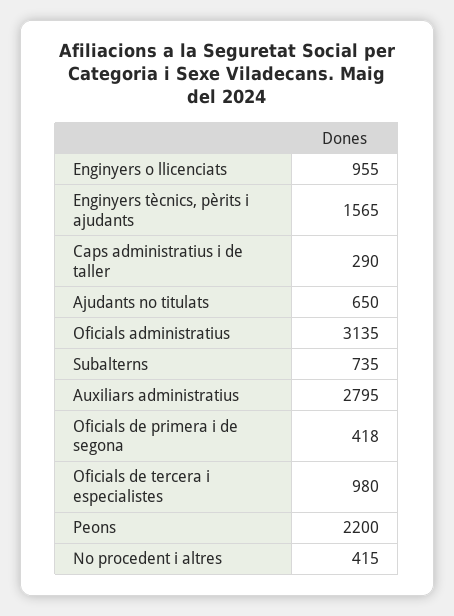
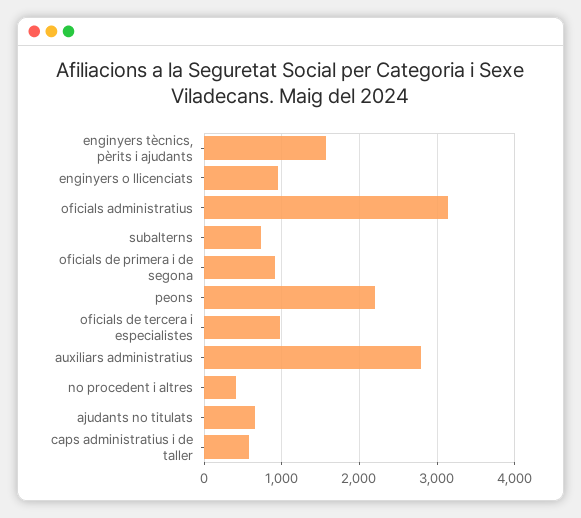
Caps administratius i de taller: 290 -> 600
Oficials de primera i de segona: 418 -> 900

